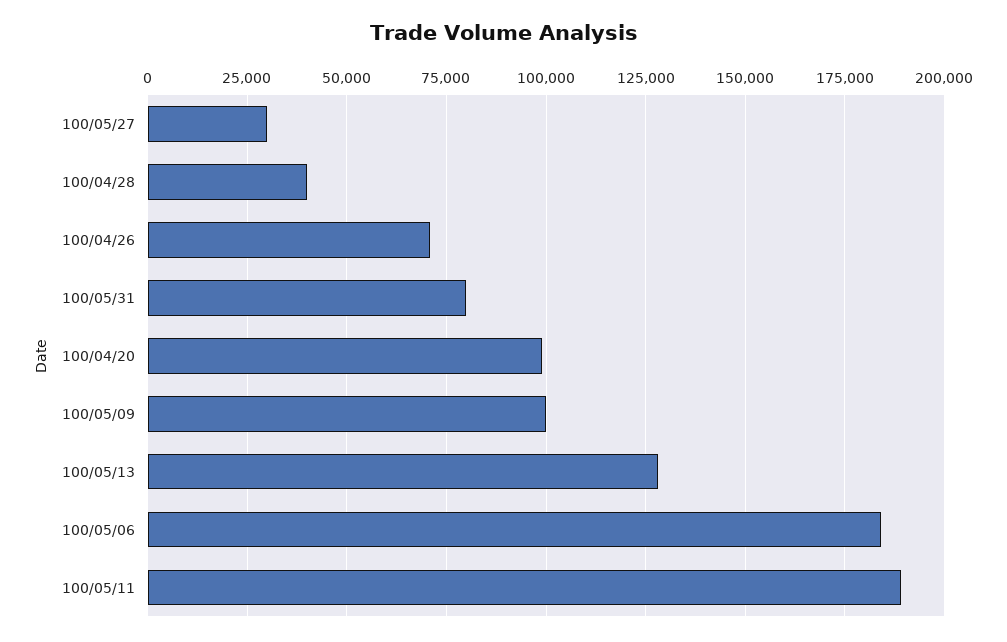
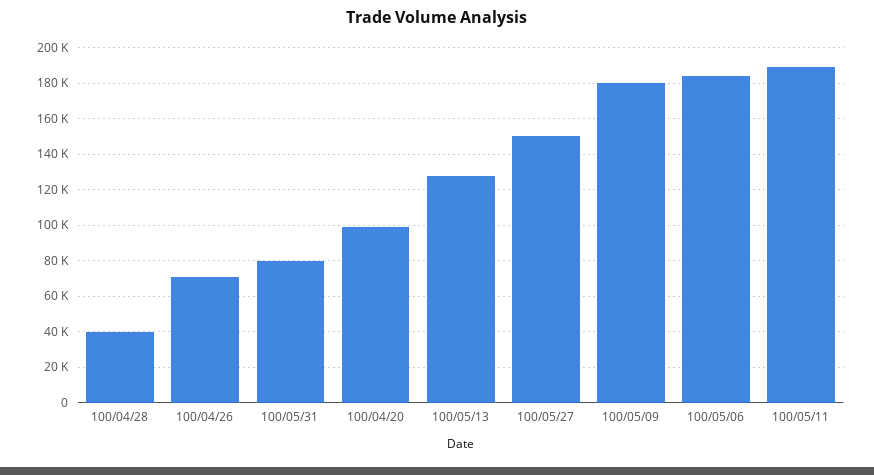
100/05/27: 30000 -> 150000
100/05/09: 100000 -> 180000

